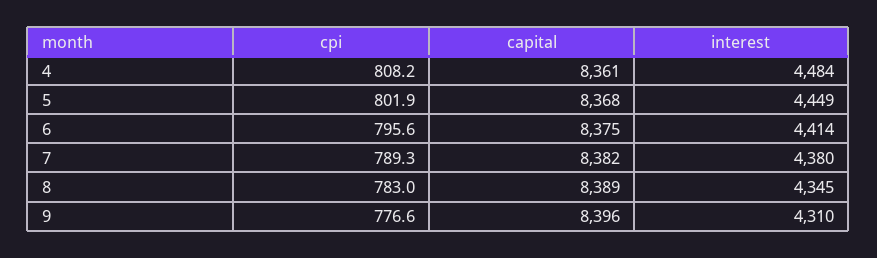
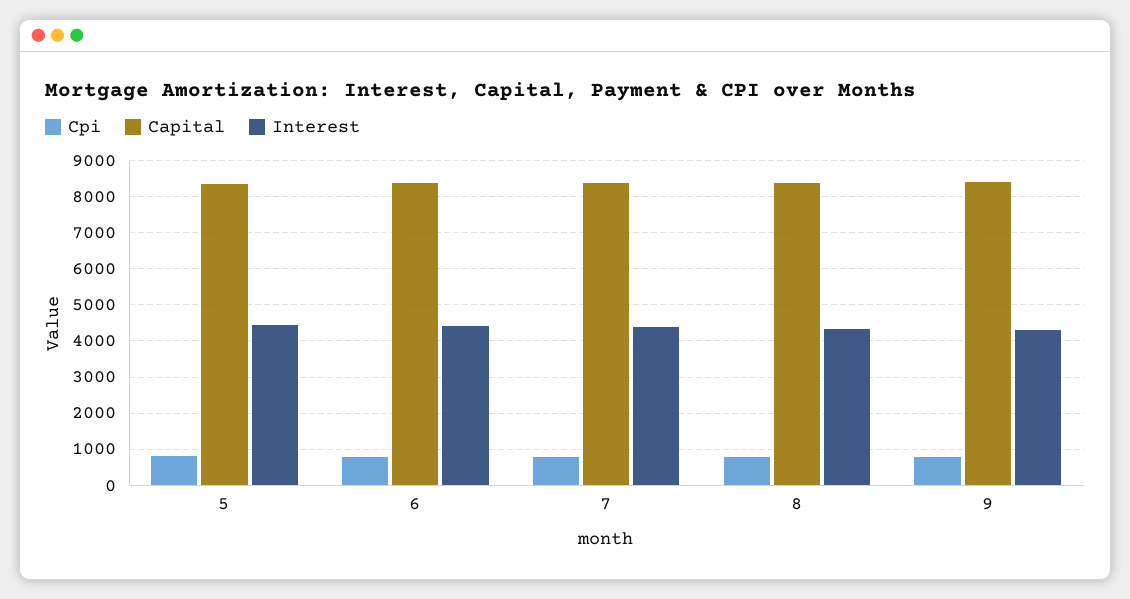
cpi, 4: 808.2 -> none
capital, 4: 8361 -> none
interest, 4: 4484 -> none

